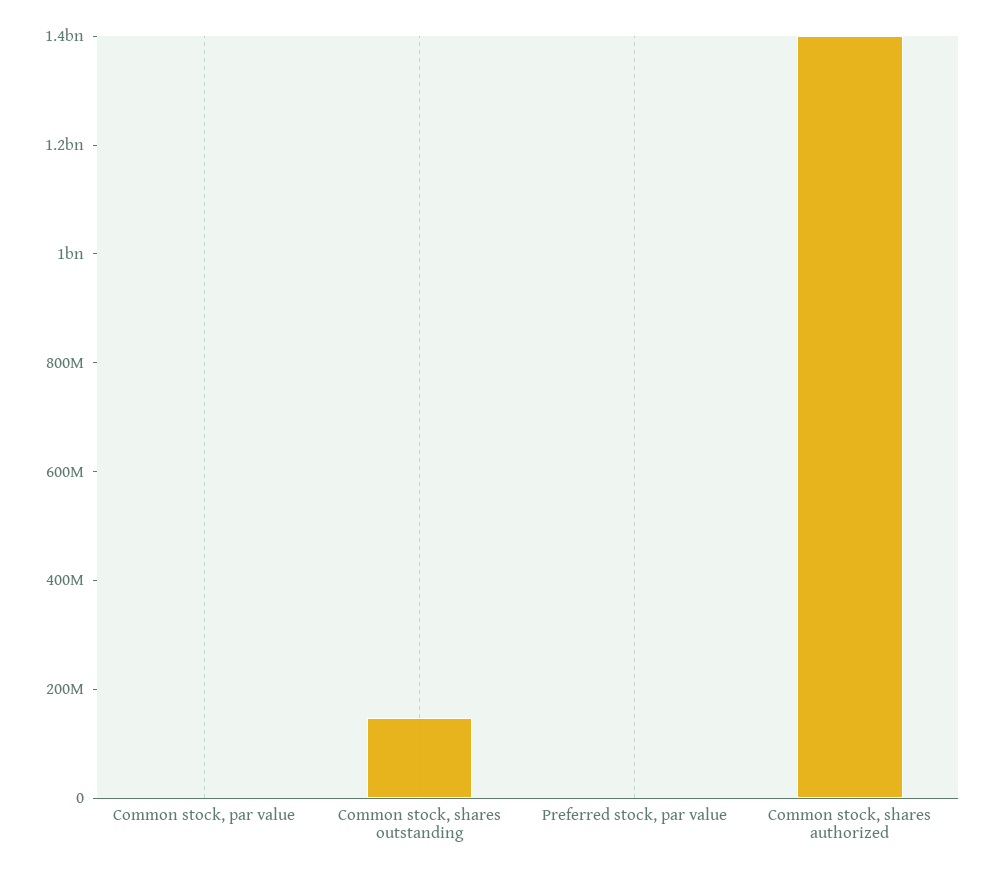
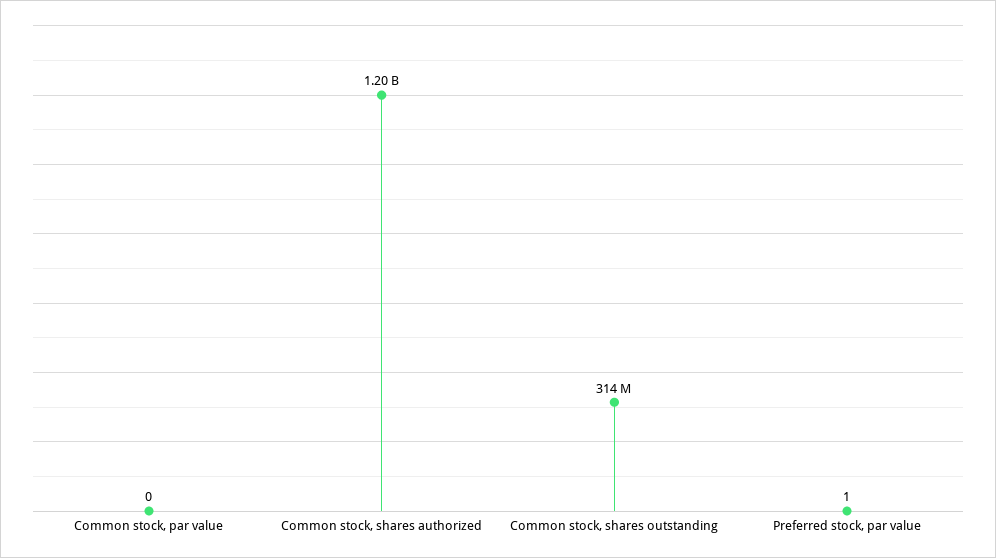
Common stock, shares outstanding: 150000000 -> 314000000
Common stock, shares authorized: 1400000000 -> 1200000000

